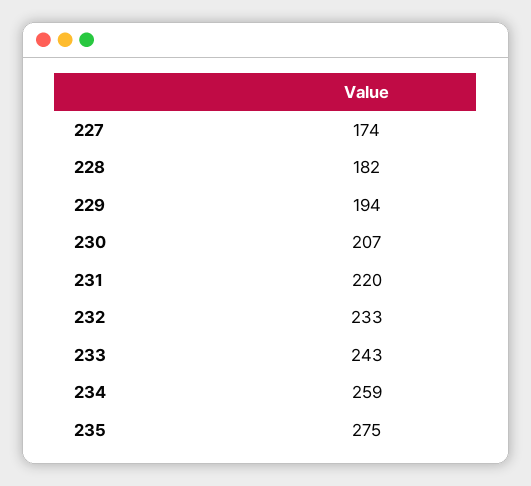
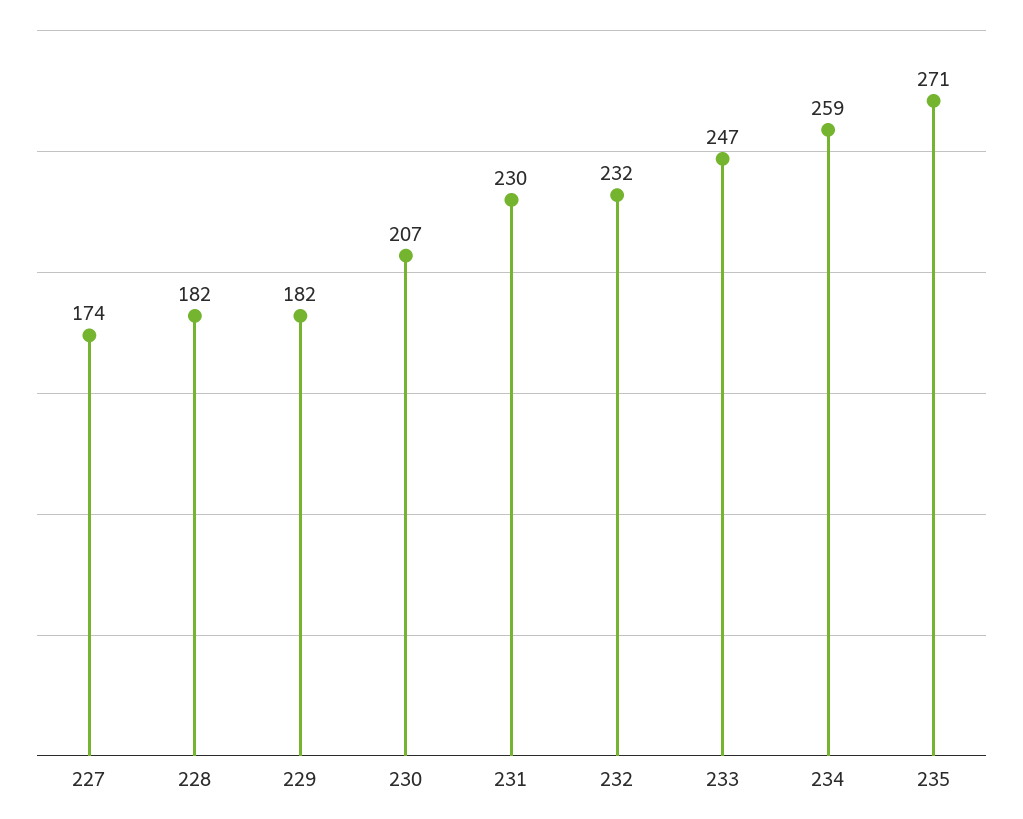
229: 194 -> 182
231: 220 -> 230
232: 233 -> 232
233: 243 -> 247
235: 275 -> 271

